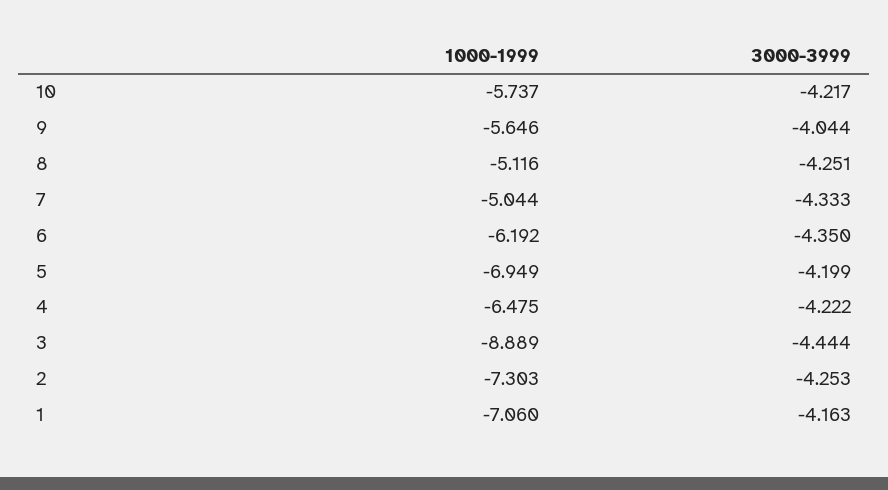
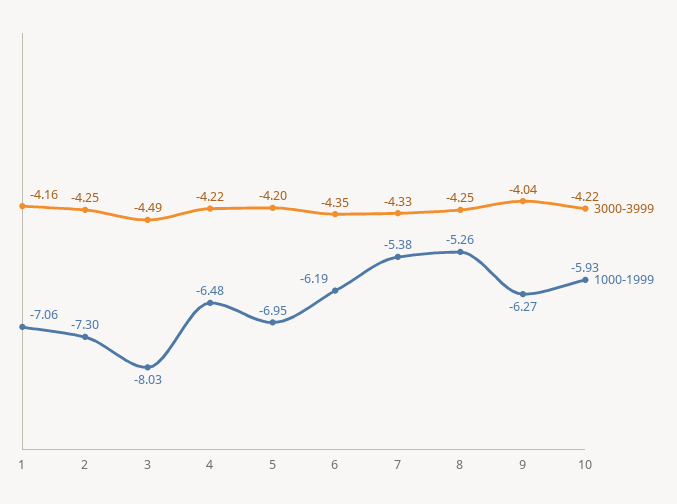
1000-1999, 10: -5.737 -> -5.93
1000-1999, 9: -5.646 -> -6.27
1000-1999, 8: -5.116 -> -5.26
1000-1999, 7: -5.044 -> -5.38
1000-1999, 3: -8.889 -> -8.03
3000-3999, 3: -4.444 -> -4.49

